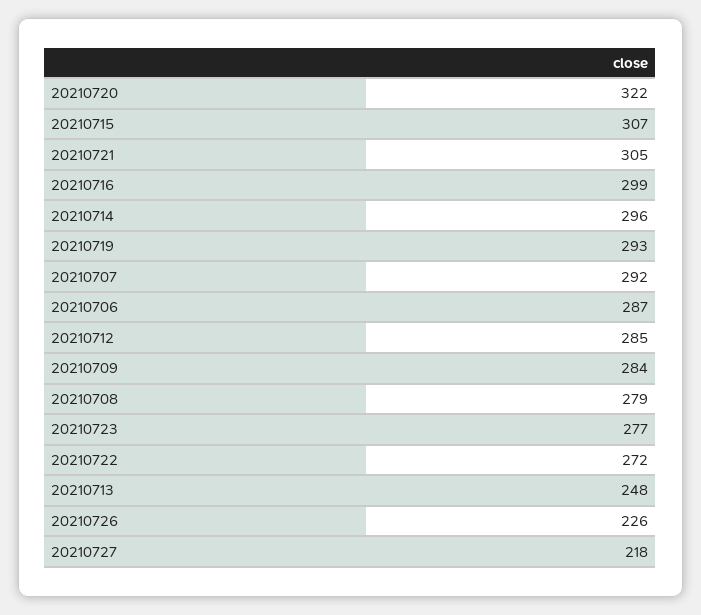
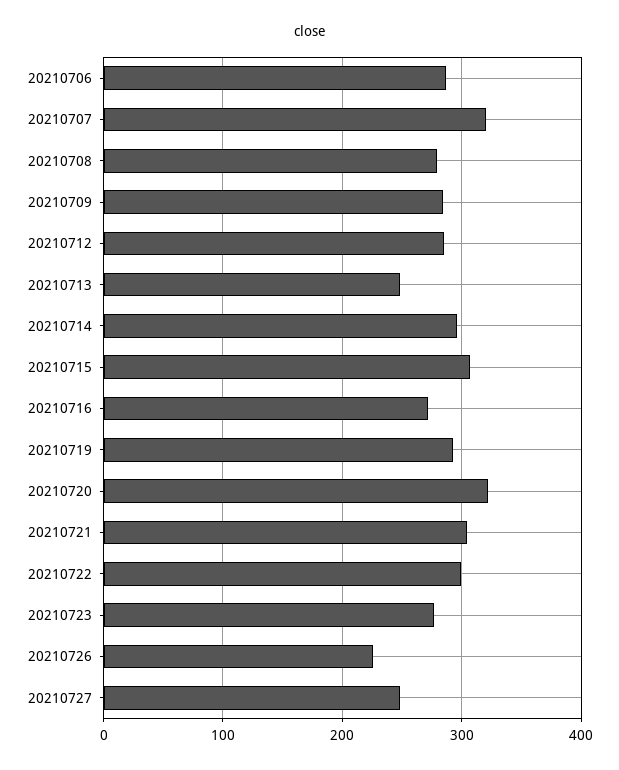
20210716: 299 -> 270
20210707: 292 -> 320
20210722: 272 -> 300
20210727: 218 -> 250

